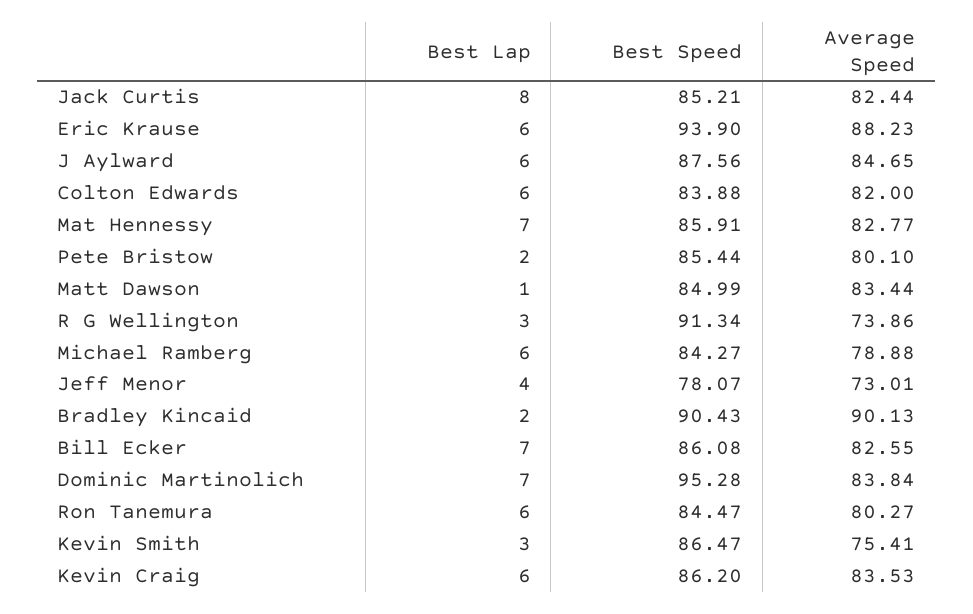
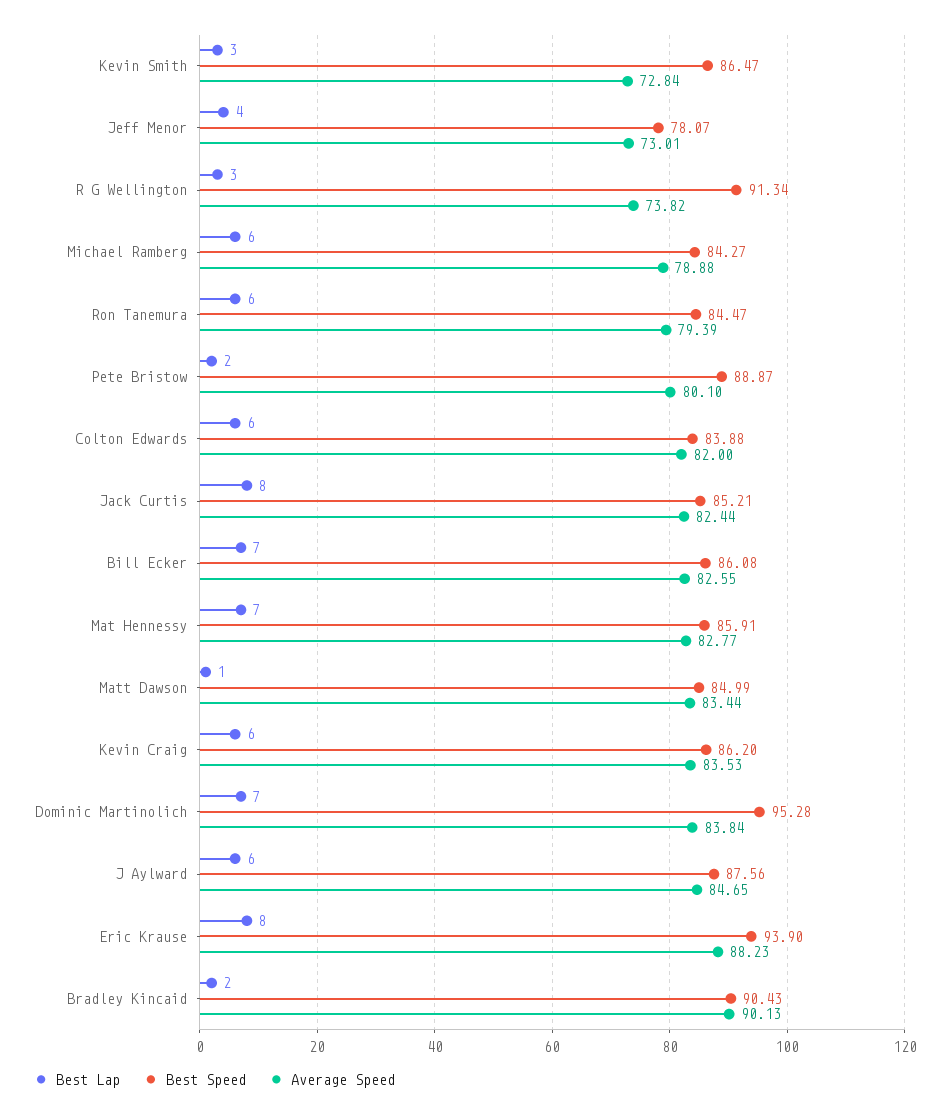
Best Lap, Eric Krause: 6 -> 8
Best Speed, Pete Bristow: 85.44 -> 88.87
Average Speed, R G Wellington: 73.86 -> 73.82
Average Speed, Ron Tanemura: 80.27 -> 79.39
Average Speed, Kevin Smith: 75.41 -> 72.84

